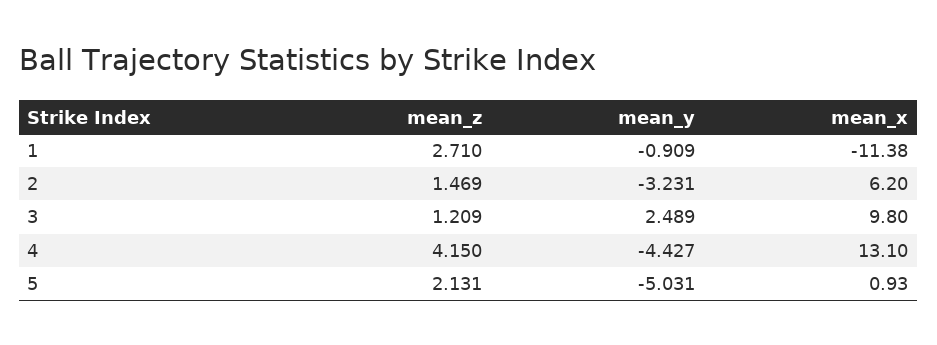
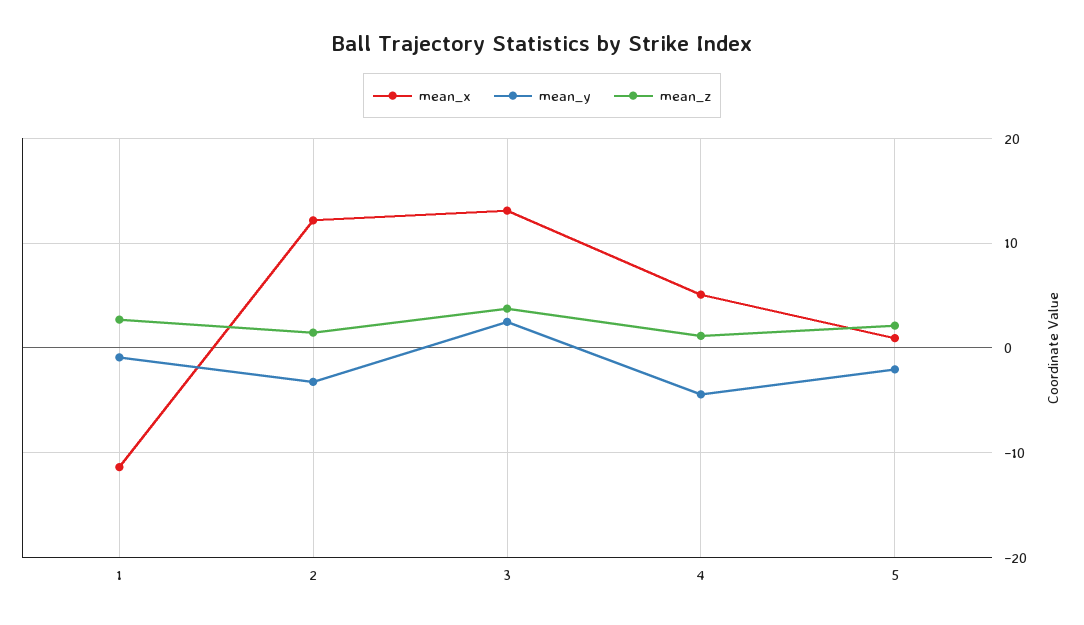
mean_x, 2: 6.2 -> 12
mean_z, 3: 1.209 -> 4
mean_x, 3: 9.8 -> 13
mean_z, 4: 4.15 -> 1
mean_x, 4: 13.1 -> 5
mean_y, 5: -5.031 -> -2

